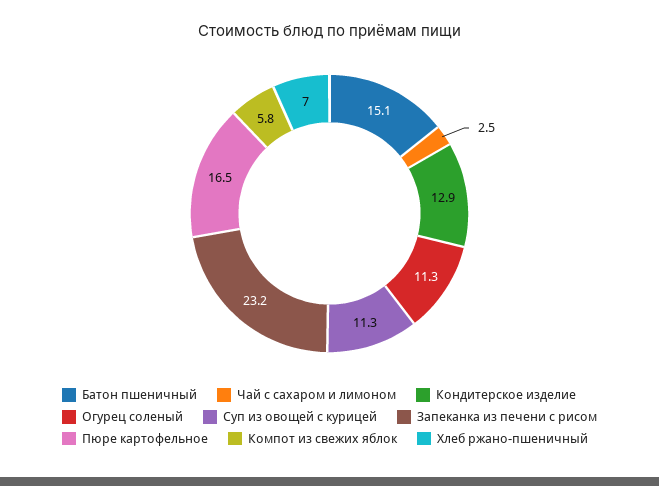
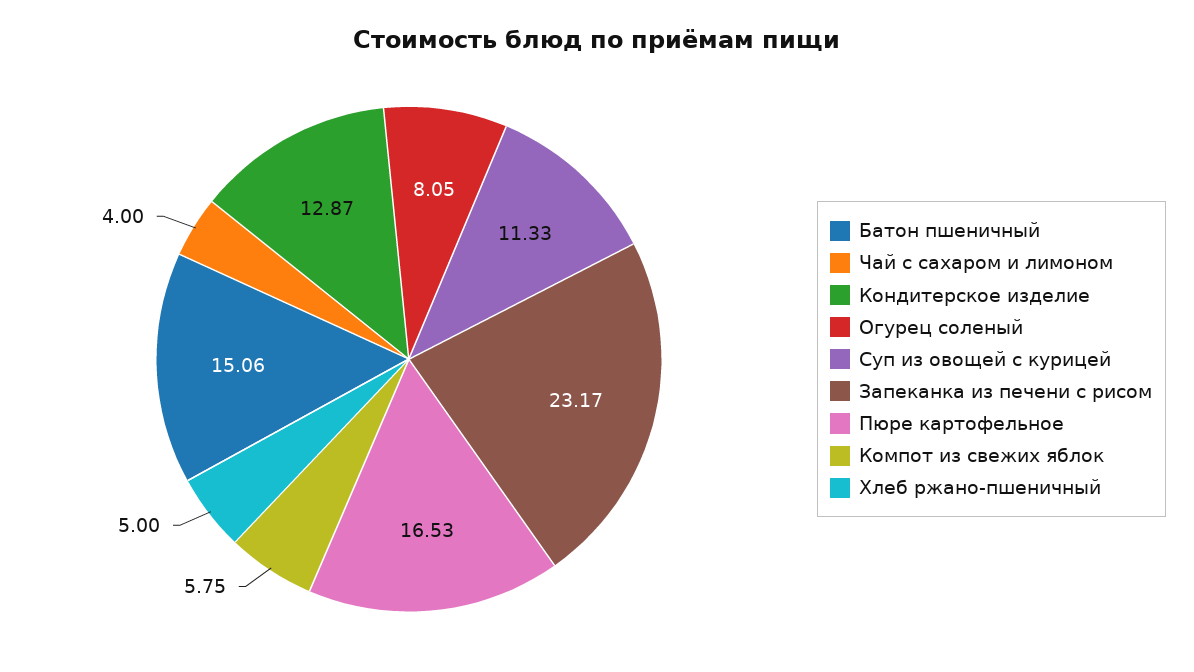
Чай с сахаром и лимоном: 2.5 -> 4
Огурец соленый: 11.3 -> 8.05
Хлеб ржано-пшеничный: 7 -> 5

